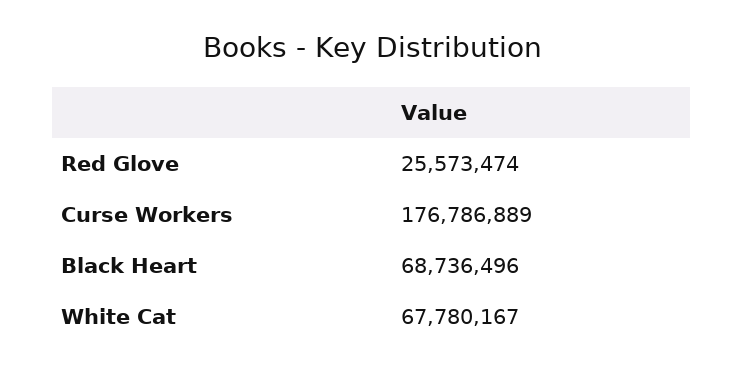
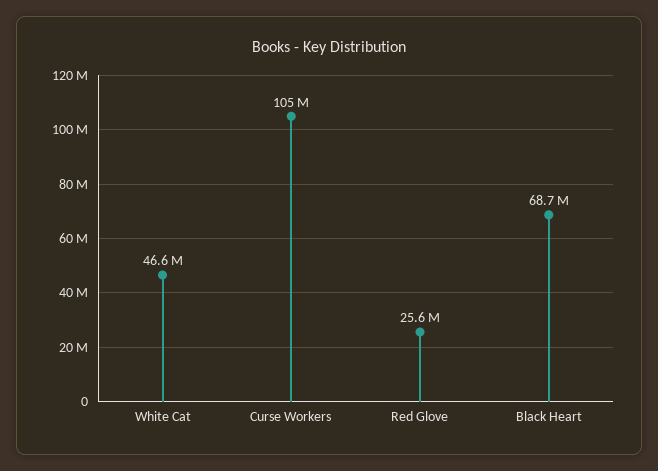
Curse Workers: 176786889 -> 105000000
White Cat: 67780167 -> 46600000

